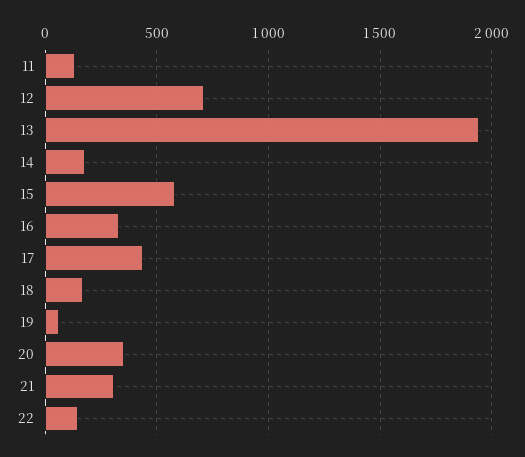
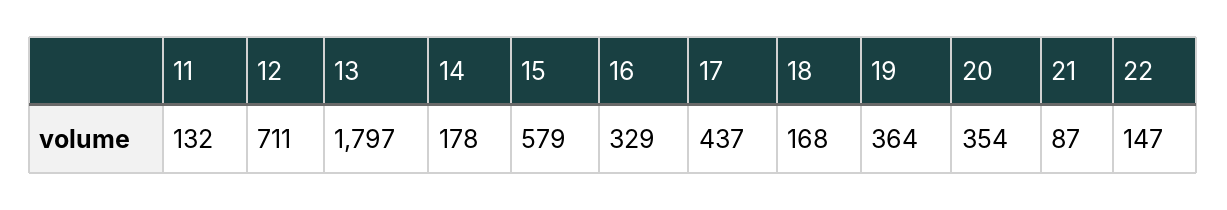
13: 1950 -> 1797
19: 50 -> 364
21: 300 -> 87

